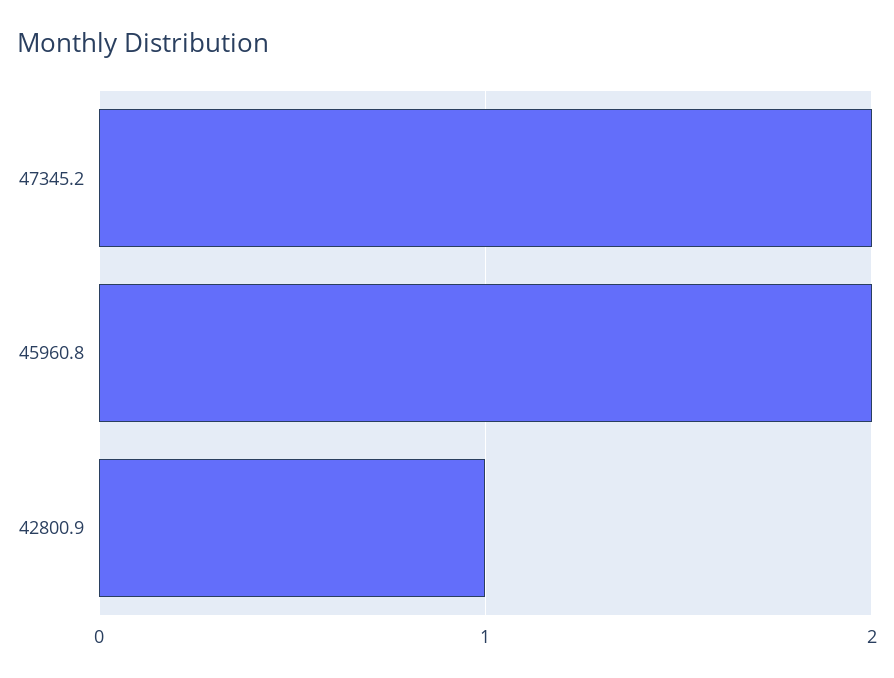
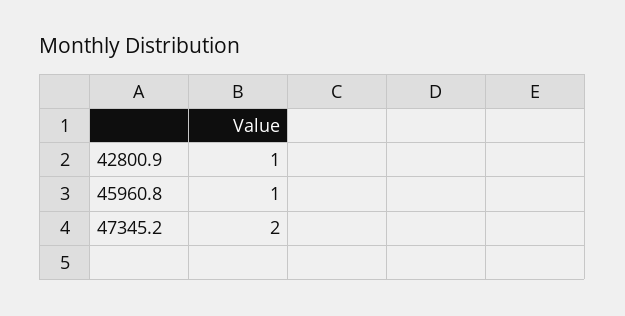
45960.8: 2 -> 1

